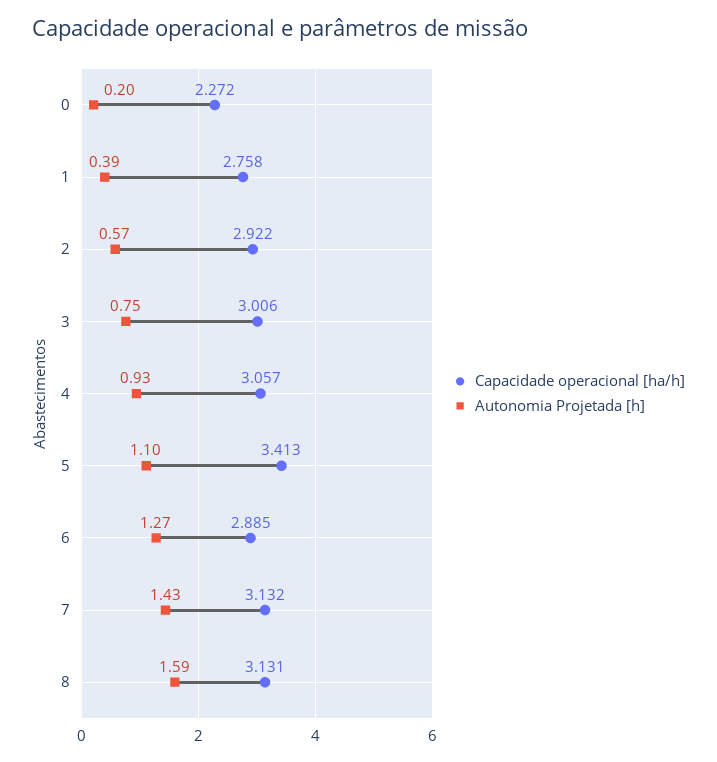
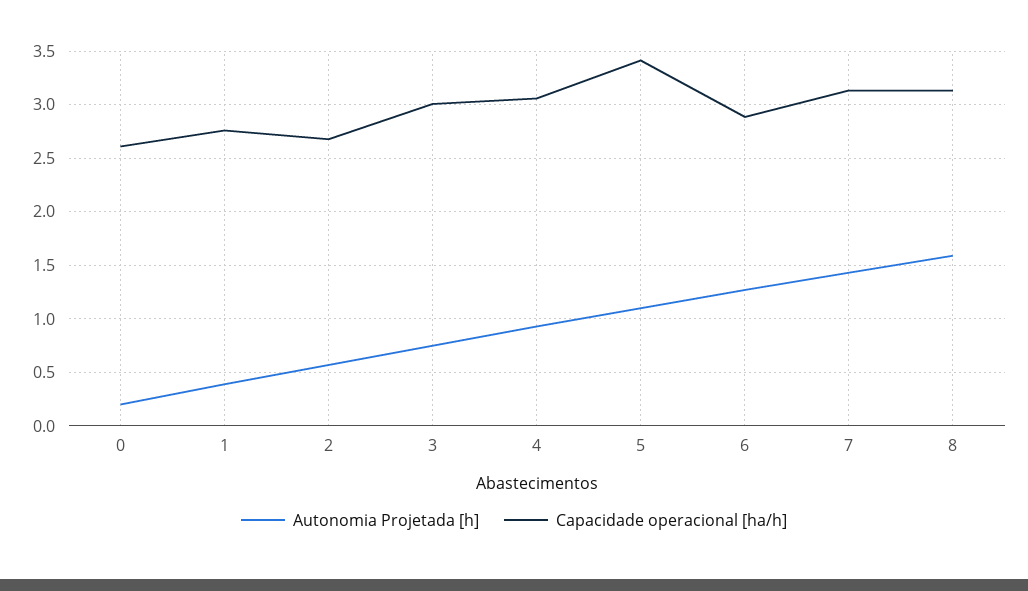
Capacidade operacional [ha/h], 0: 2.272 -> 2.6
Capacidade operacional [ha/h], 2: 2.922 -> 2.7

